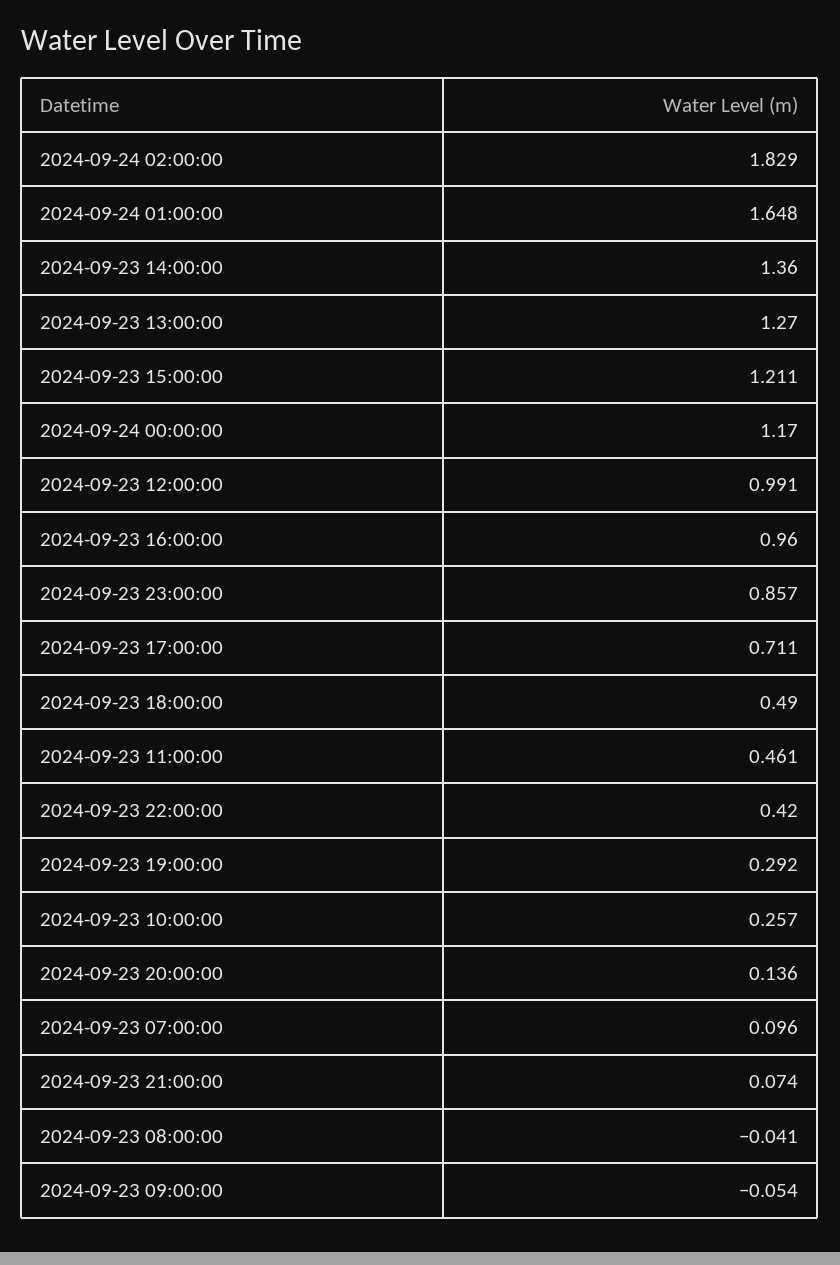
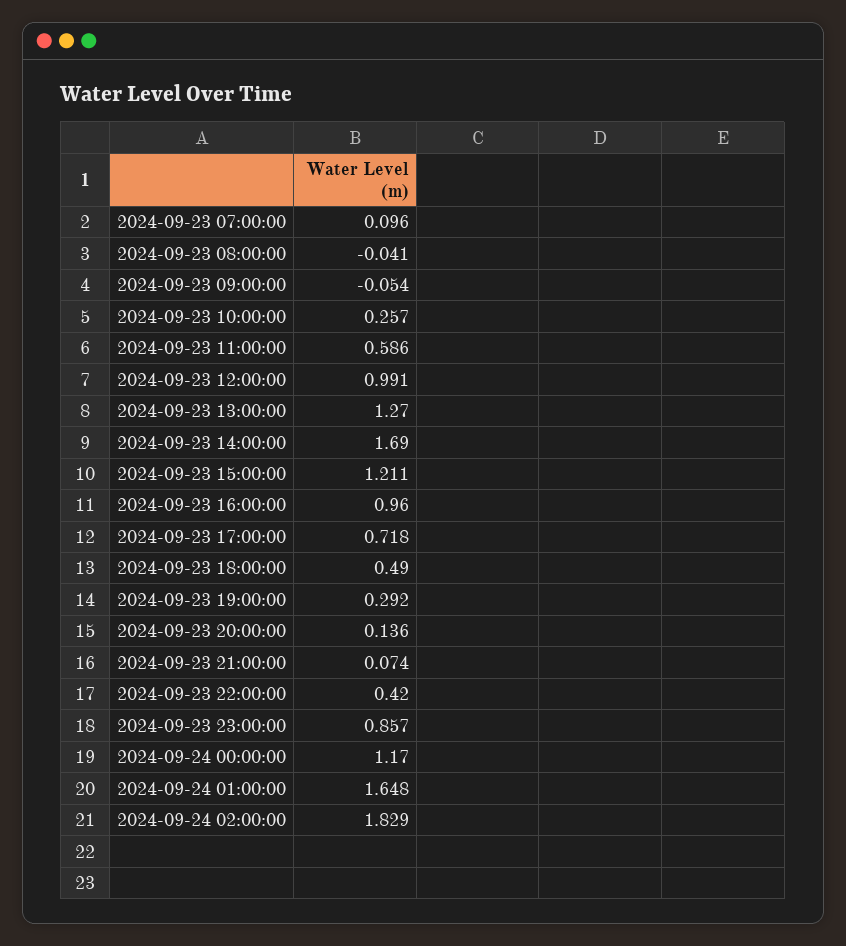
2024-09-23 14:00:00: 1.36 -> 1.69
2024-09-23 17:00:00: 0.711 -> 0.718
2024-09-23 11:00:00: 0.461 -> 0.586

